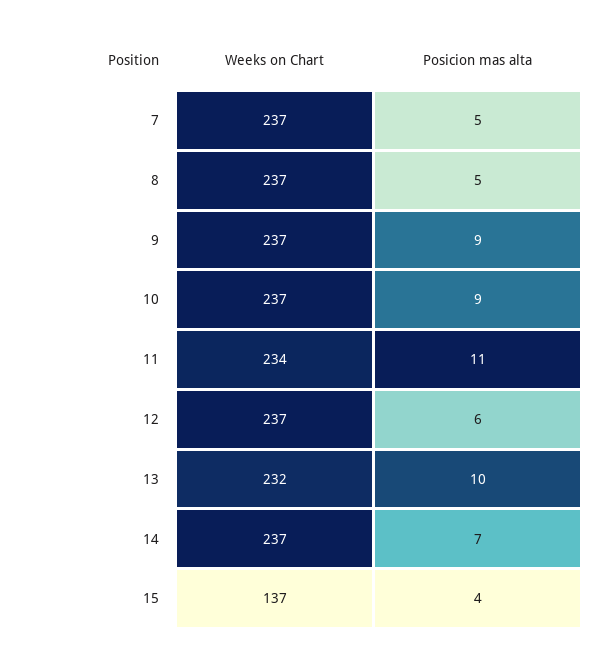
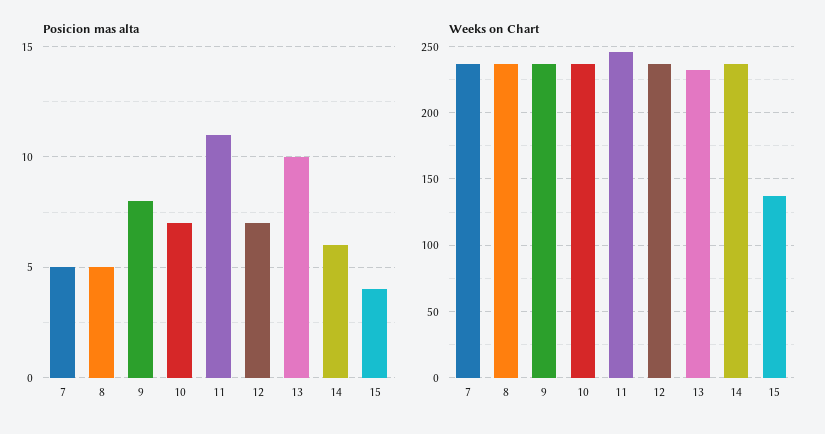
Posicion mas alta, 9: 9 -> 8
Posicion mas alta, 10: 9 -> 7
Weeks on Chart, 11: 234 -> 245
Posicion mas alta, 12: 6 -> 7
Posicion mas alta, 14: 7 -> 6

